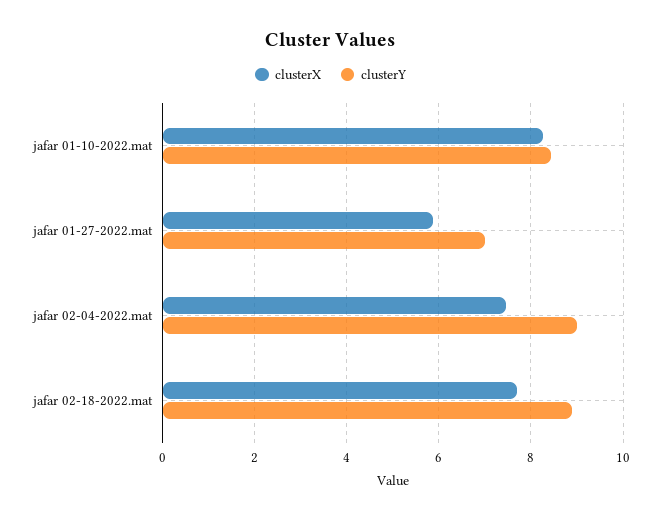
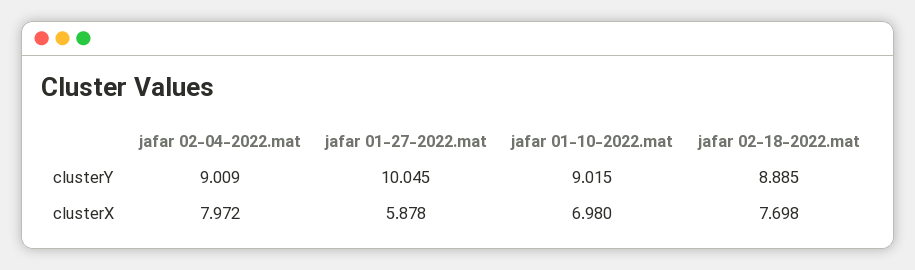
clusterX, jafar 01-10-2022.mat: 8.2 -> 6.98
clusterY, jafar 01-10-2022.mat: 8.4 -> 9.015
clusterY, jafar 01-27-2022.mat: 7 -> 10.045
clusterX, jafar 02-04-2022.mat: 7.4 -> 7.972

